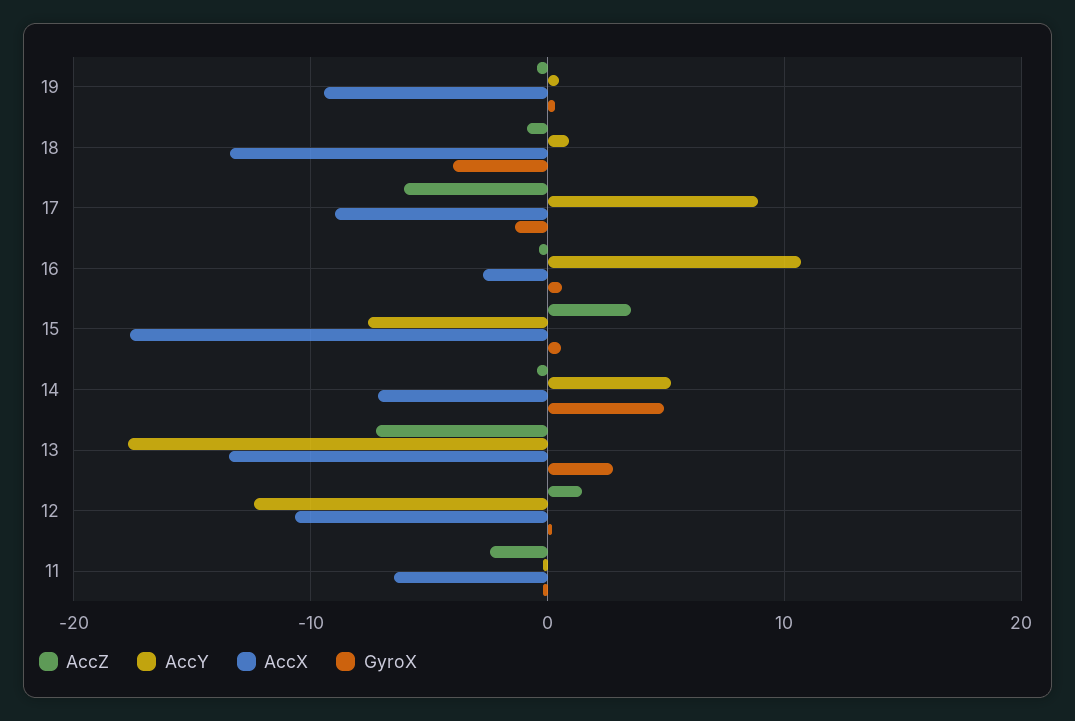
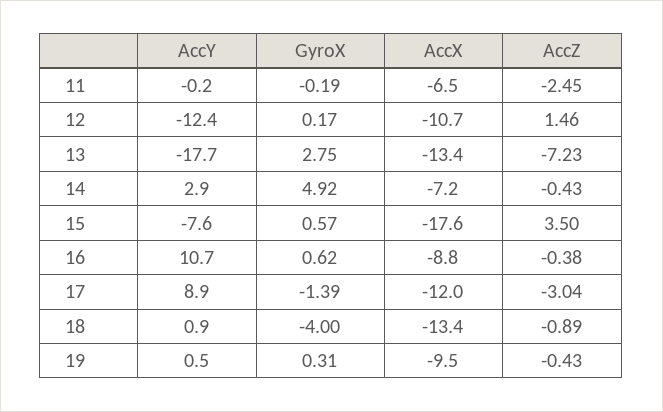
AccZ, 17: -6 -> -3.04
AccX, 17: -9 -> -12
AccX, 16: -3 -> -8.8
AccY, 14: 5 -> 2.9

